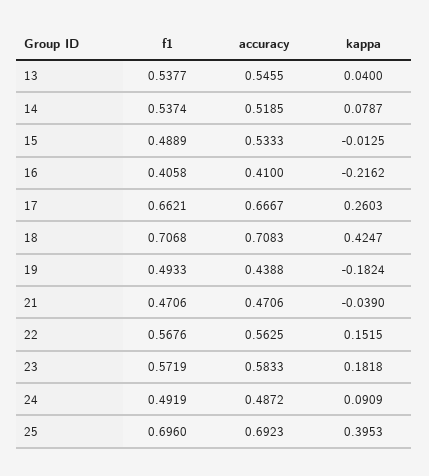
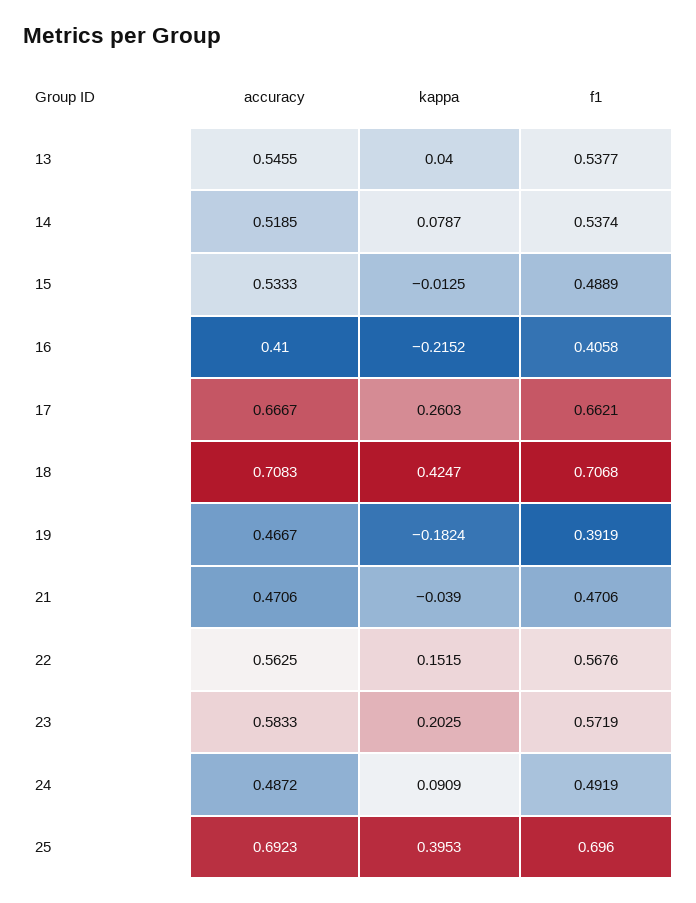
kappa, 16: -0.2162 -> -0.2152
f1, 19: 0.4933 -> 0.3919
accuracy, 19: 0.4388 -> 0.4667
kappa, 23: 0.1818 -> 0.2025

